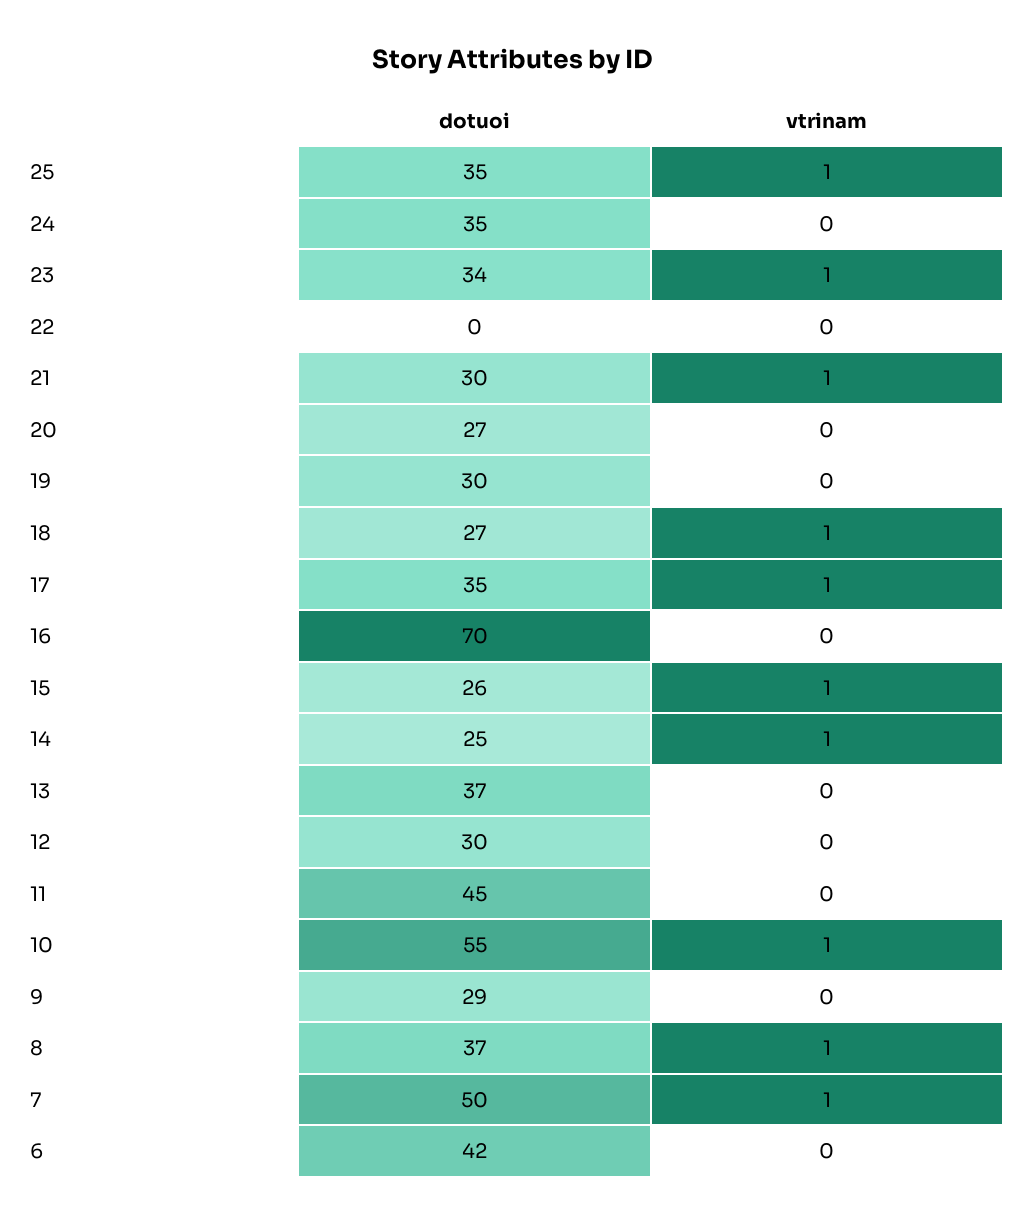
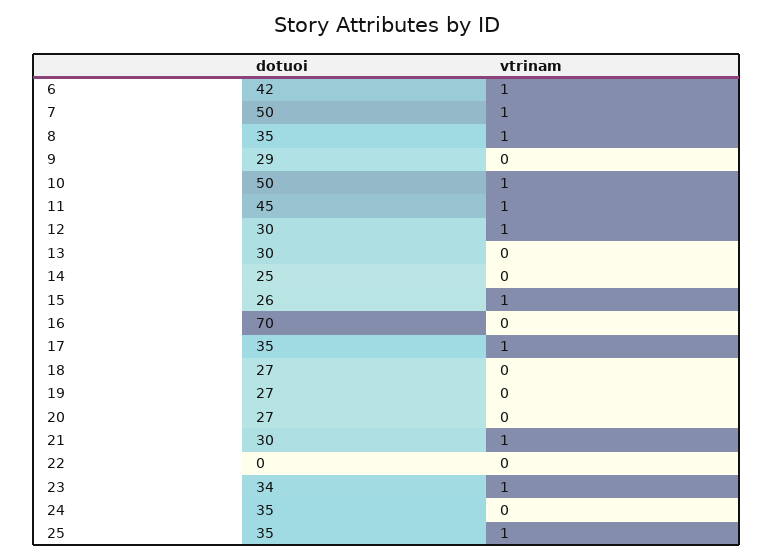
dotuoi, 19: 30 -> 27
vtrinam, 18: 1 -> 0
vtrinam, 14: 1 -> 0
dotuoi, 13: 37 -> 30
vtrinam, 12: 0 -> 1
vtrinam, 11: 0 -> 1
dotuoi, 10: 55 -> 50
dotuoi, 8: 37 -> 35
vtrinam, 6: 0 -> 1

